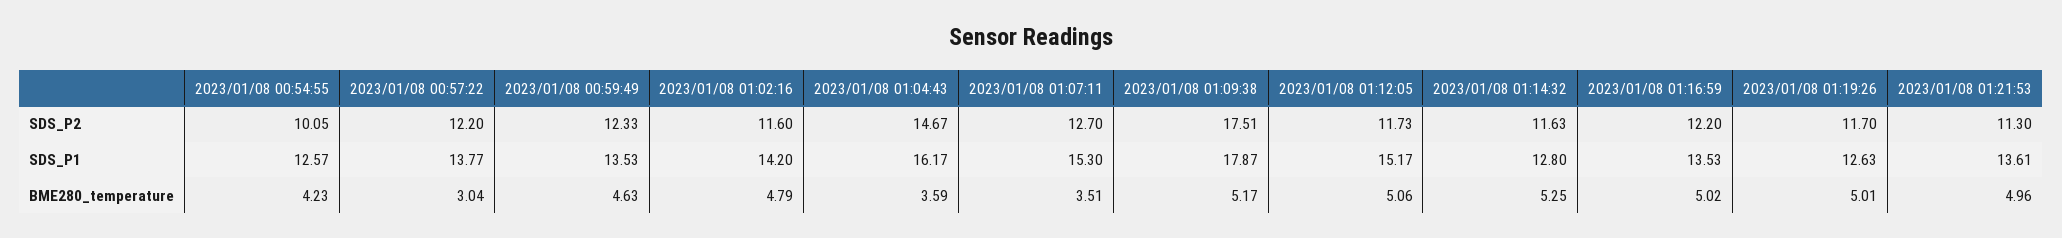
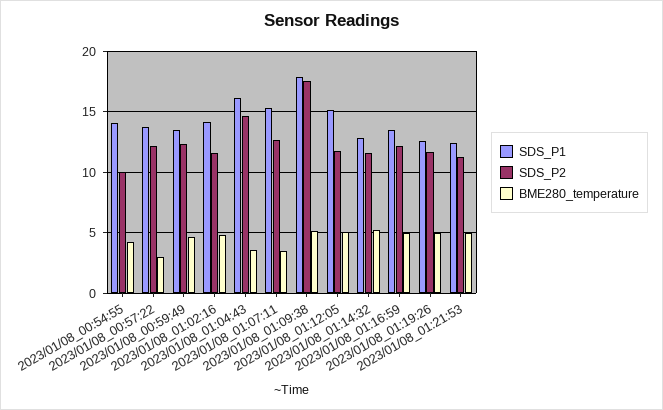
SDS_P1, 2023/01/08 00:54:55: 12.57 -> 14
SDS_P1, 2023/01/08 01:21:53: 13.61 -> 12.5

